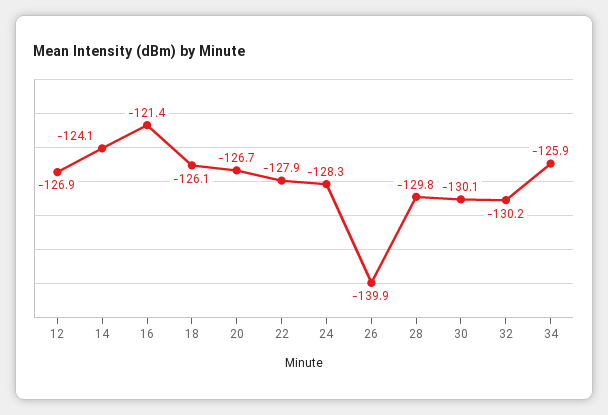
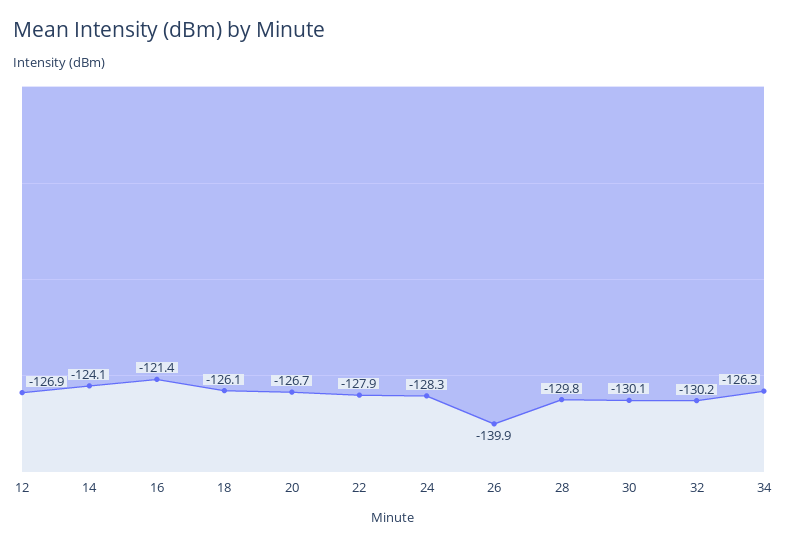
34: -125.9 -> -126.3

